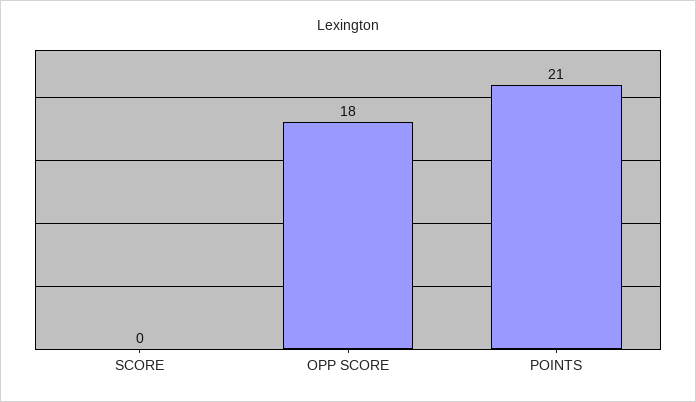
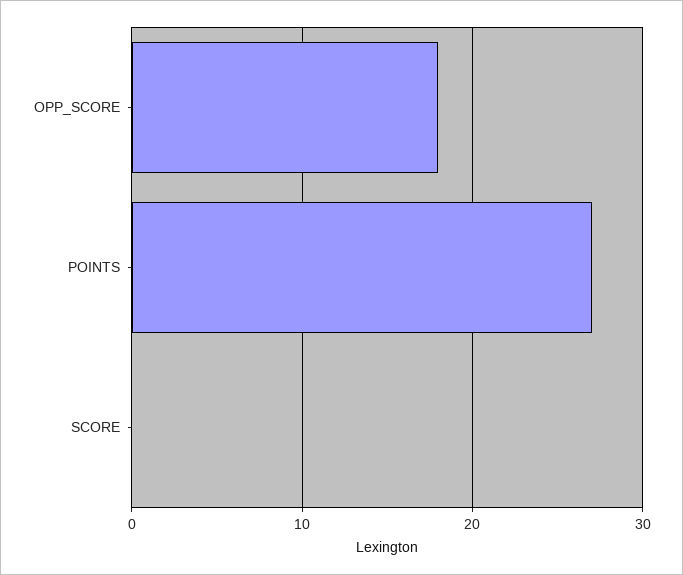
POINTS: 21 -> 27

